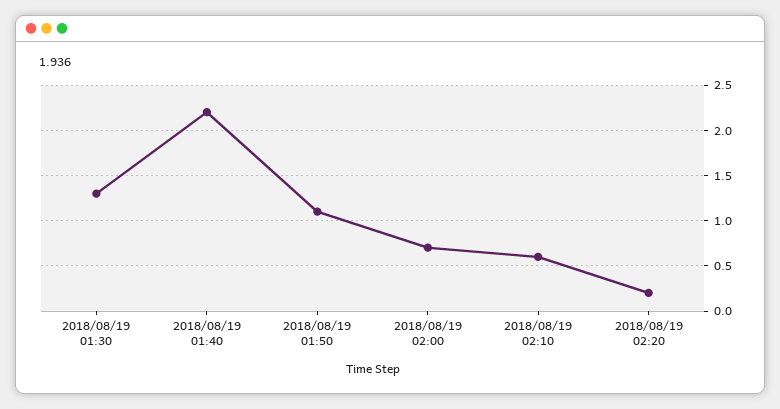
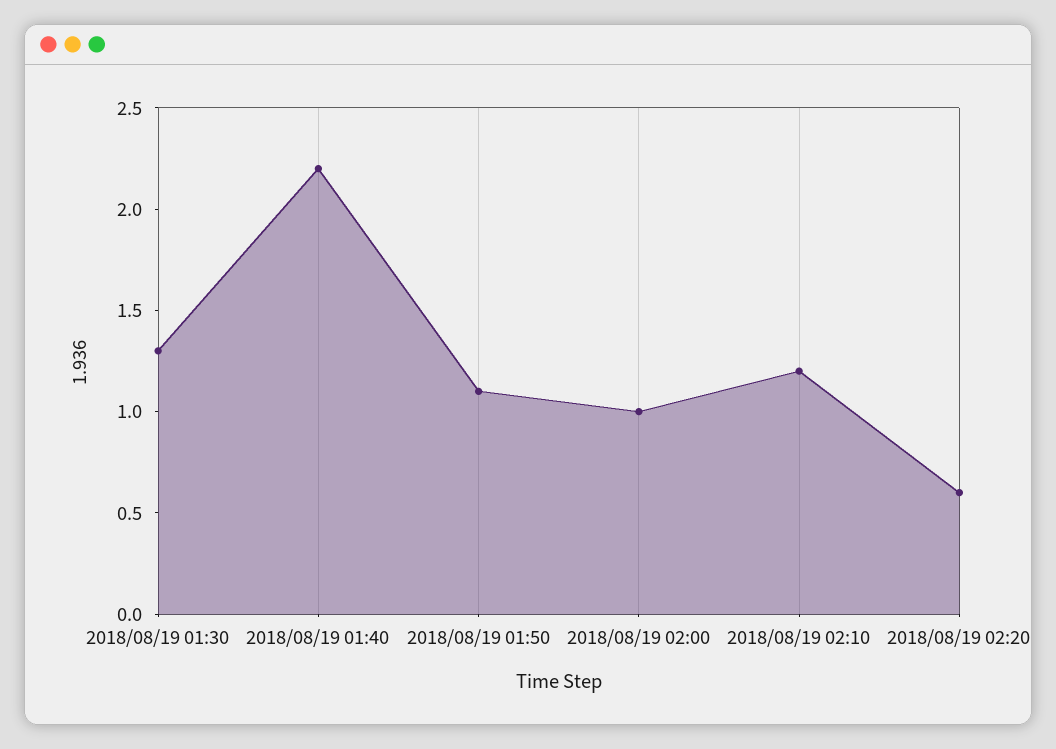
2018/08/19 02:00: 0.7 -> 1
2018/08/19 02:10: 0.6 -> 1.2
2018/08/19 02:20: 0.2 -> 0.6

